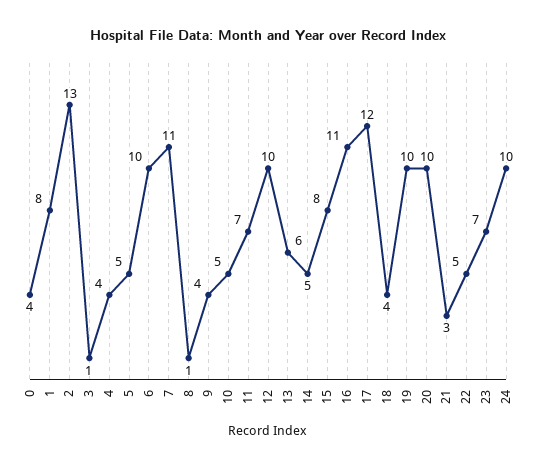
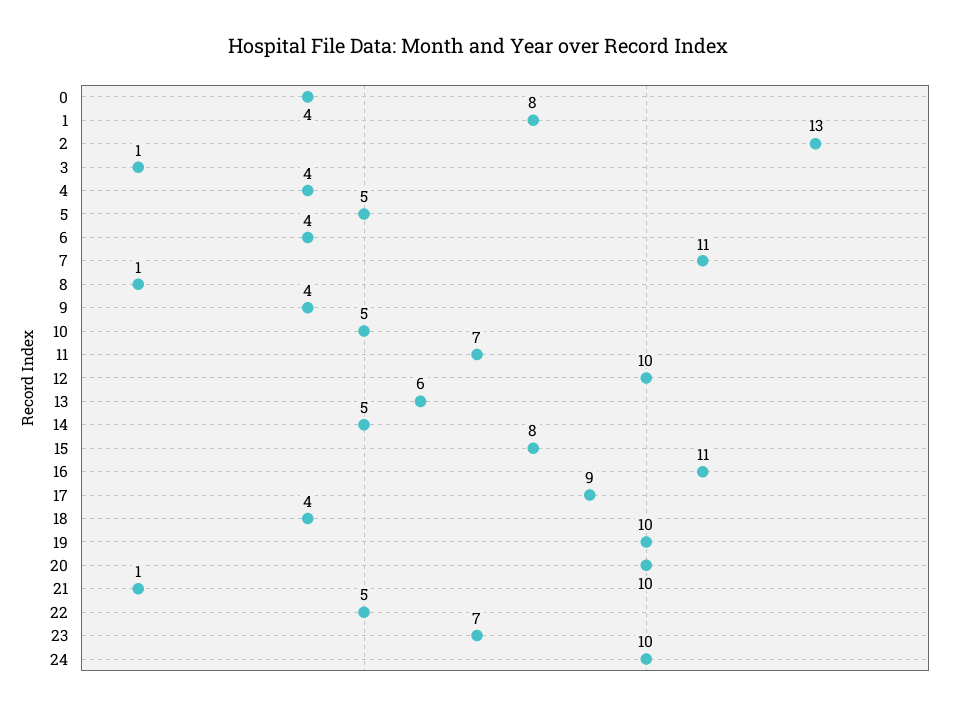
6: 10 -> 4
17: 12 -> 9
21: 3 -> 1

